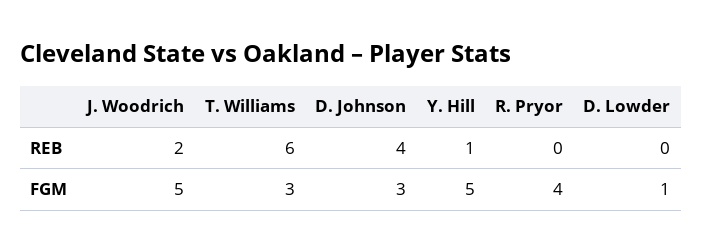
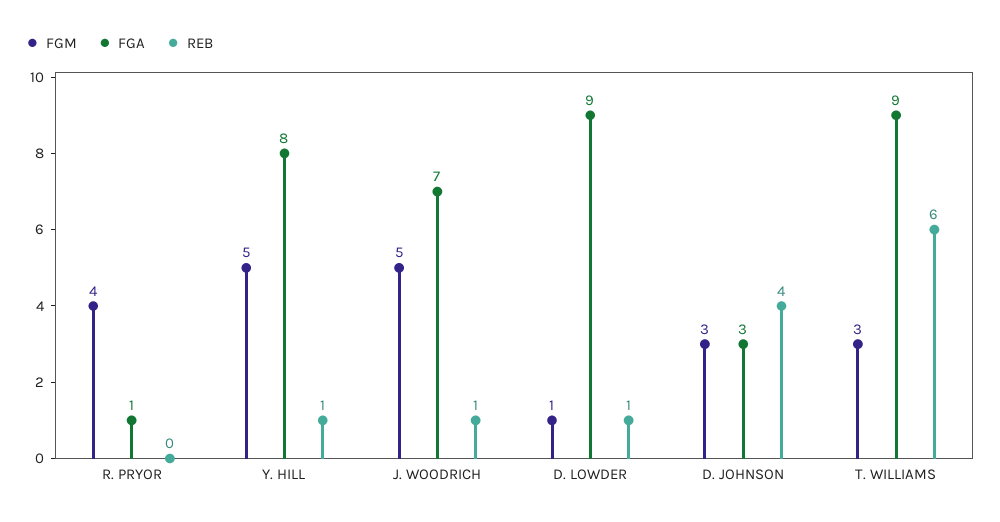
REB, J. Woodrich: 2 -> 1
REB, D. Lowder: 0 -> 1
FGA, R. Pryor: none -> 1
FGA, Y. Hill: none -> 8
FGA, J. Woodrich: none -> 7
FGA, D. Lowder: none -> 9
FGA, D. Johnson: none -> 3
FGA, T. Williams: none -> 9

